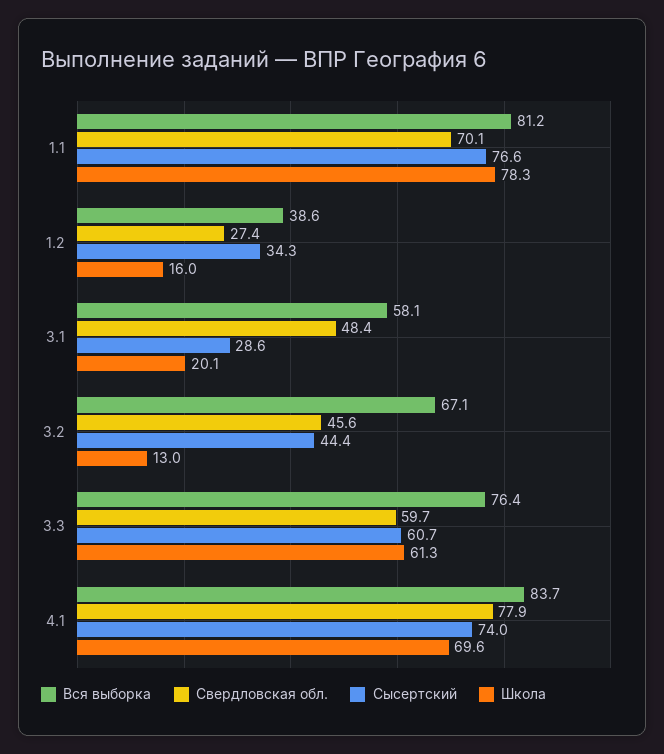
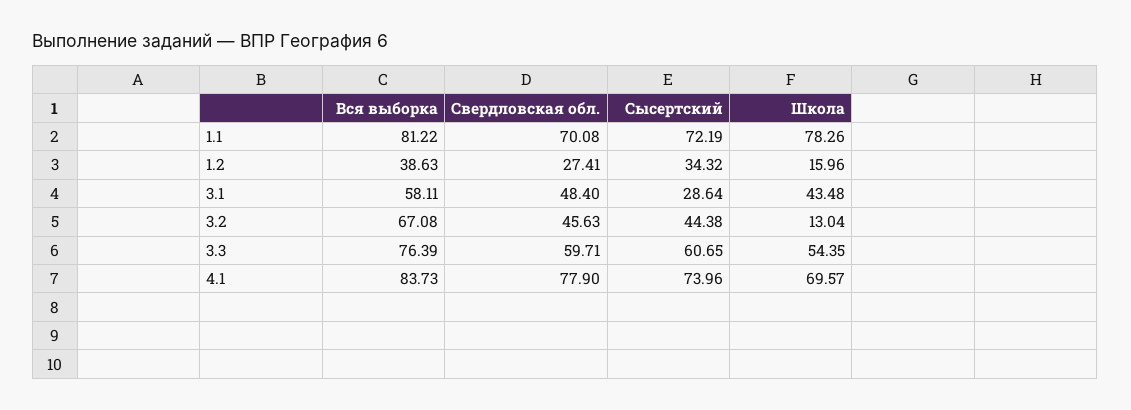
Сысертский, 1.1: 76.6 -> 72.19
Школа, 3.1: 20.1 -> 43.48
Школа, 3.3: 61.3 -> 54.35

